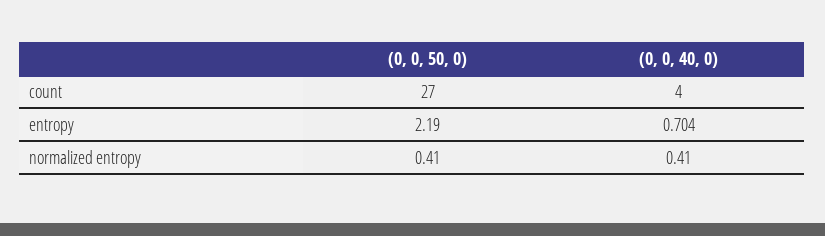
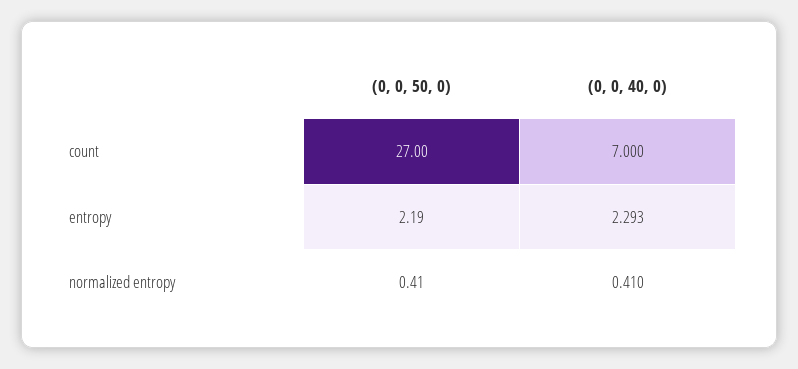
(0, 0, 40, 0), count: 4 -> 7
(0, 0, 40, 0), entropy: 0.704 -> 2.293

